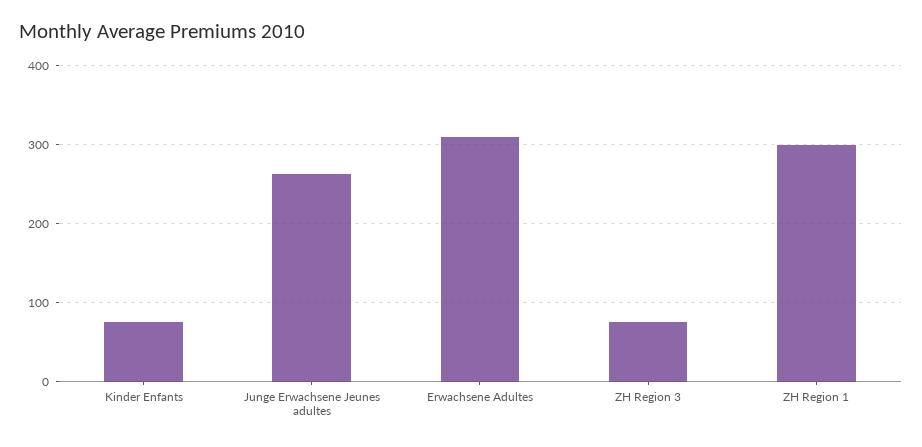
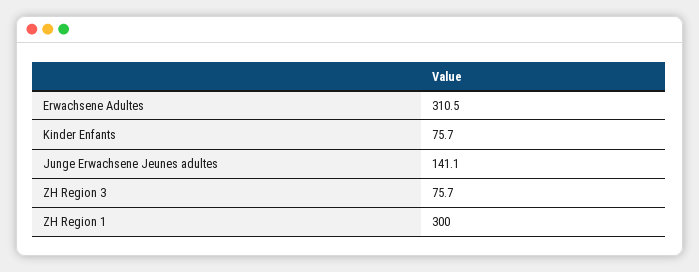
Junge Erwachsene Jeunes adultes: 260 -> 141.1

